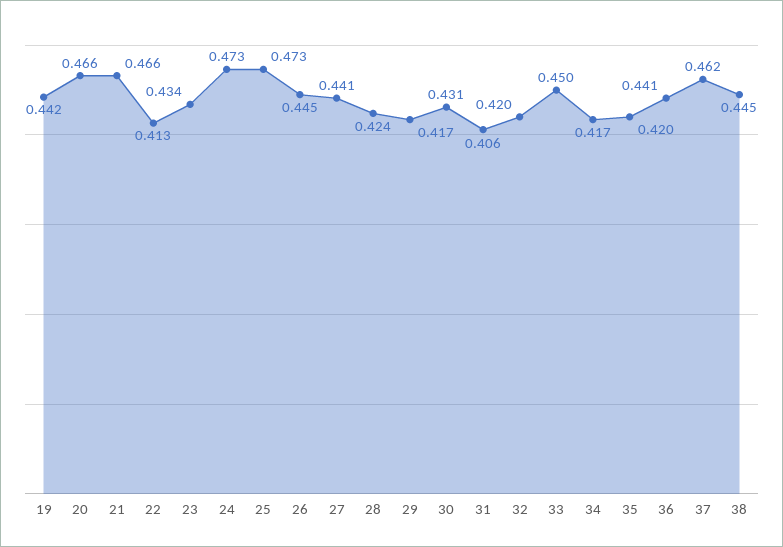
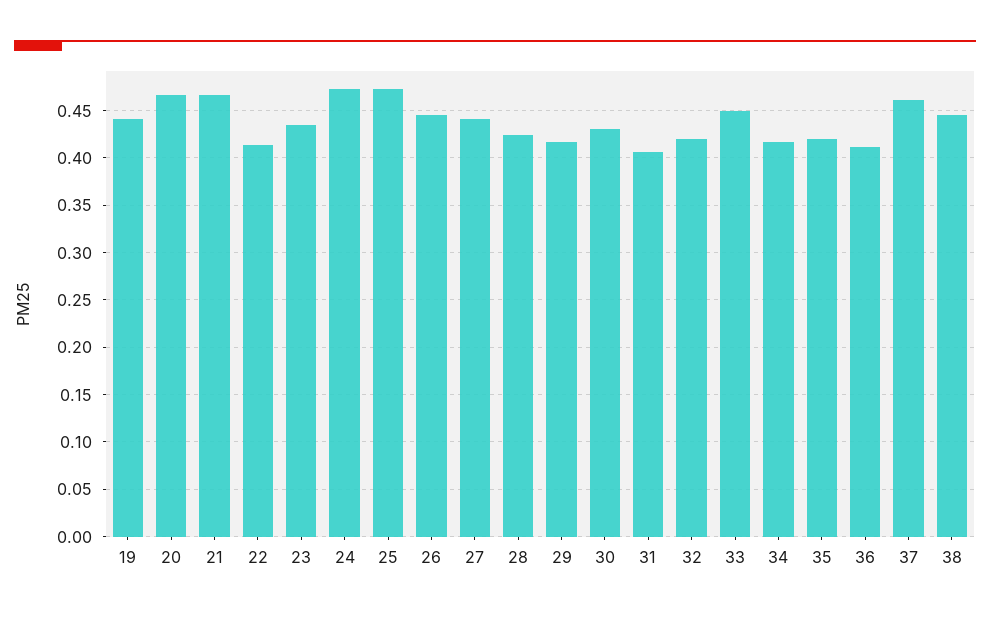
36: 0.441 -> 0.41

